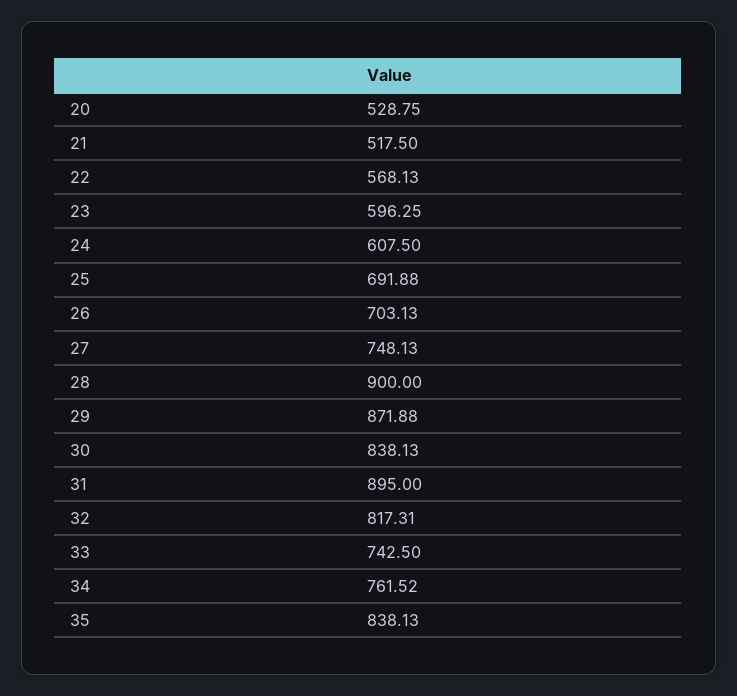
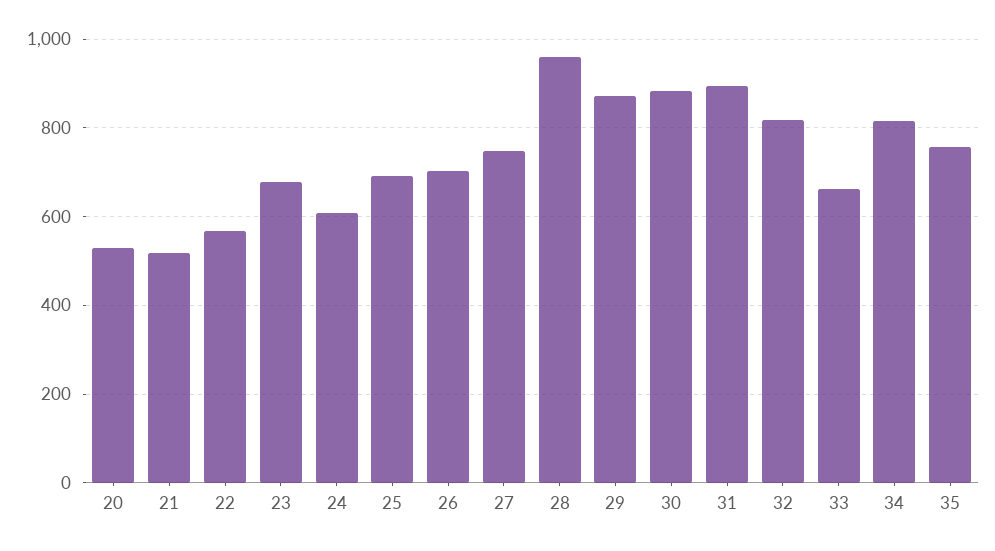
23: 596.25 -> 680
28: 900 -> 960
30: 838.13 -> 880
33: 742.5 -> 660
34: 761.52 -> 820
35: 838.13 -> 760

